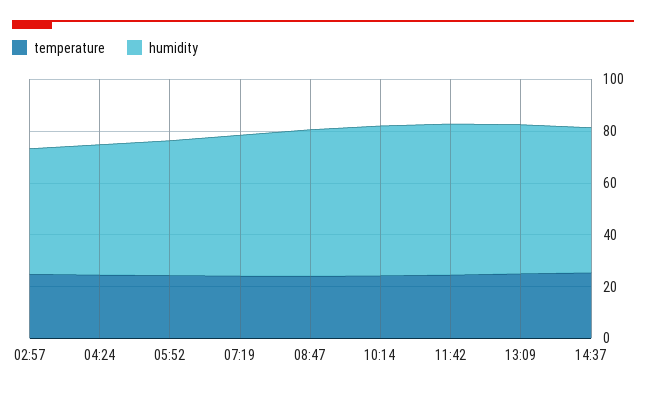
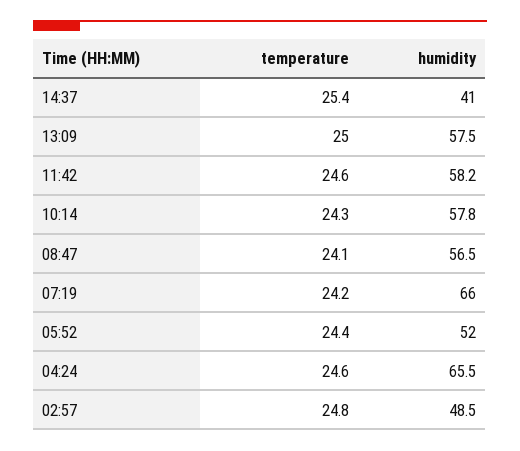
humidity, 04:24: 50 -> 65.5
humidity, 07:19: 55 -> 66
humidity, 14:37: 55 -> 41

